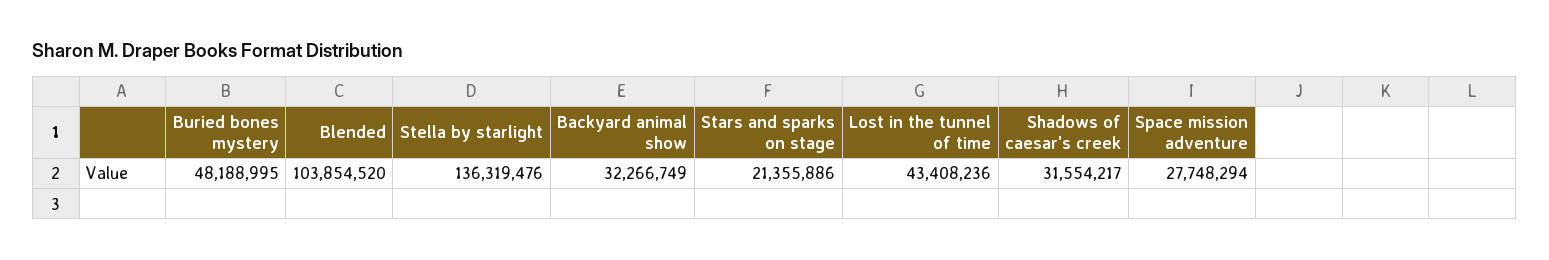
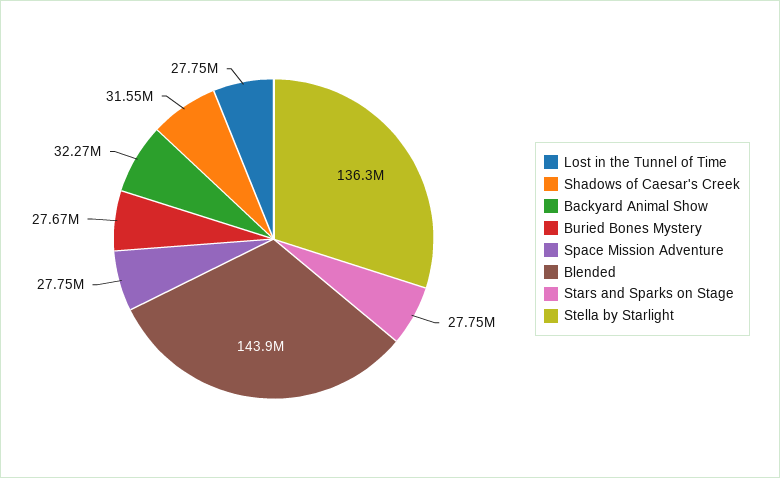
Buried bones mystery: 48188995 -> 27670000
Blended: 103854520 -> 143900000
Stars and sparks on stage: 21355886 -> 27750000
Lost in the tunnel of time: 43408236 -> 27750000

